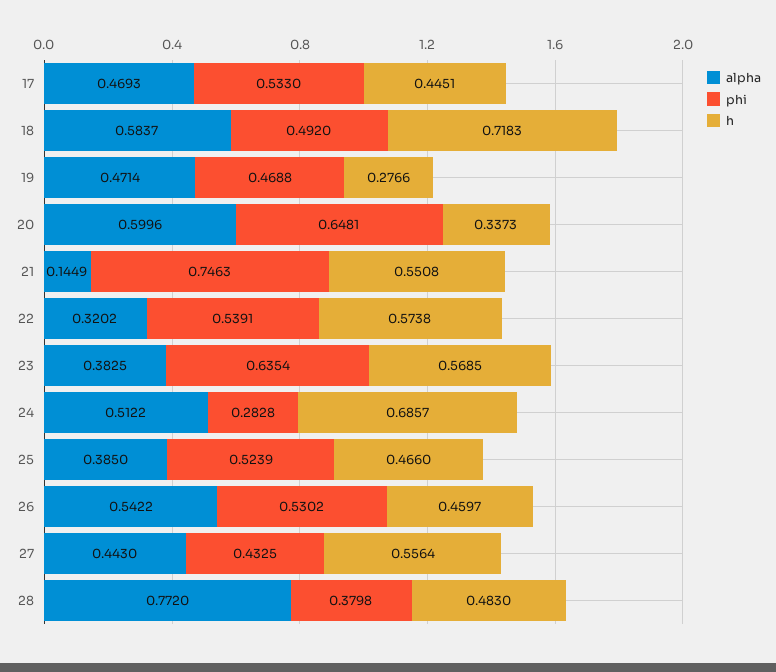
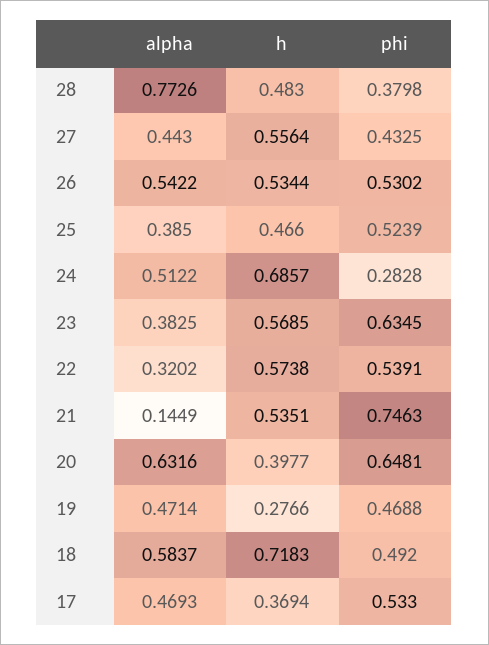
h, 17: 0.4451 -> 0.3694
alpha, 20: 0.5996 -> 0.6316
h, 20: 0.3373 -> 0.3977
h, 21: 0.5508 -> 0.5351
phi, 23: 0.6354 -> 0.6345
h, 26: 0.4597 -> 0.5344
alpha, 28: 0.772 -> 0.7726

